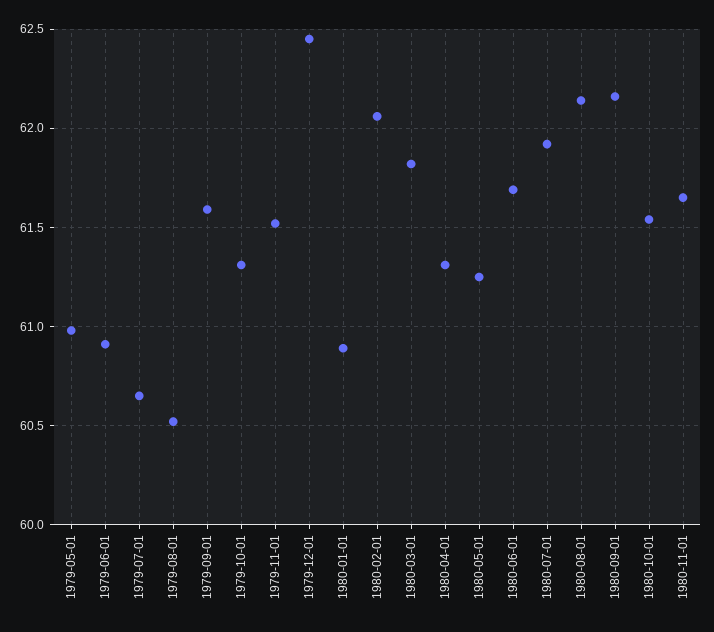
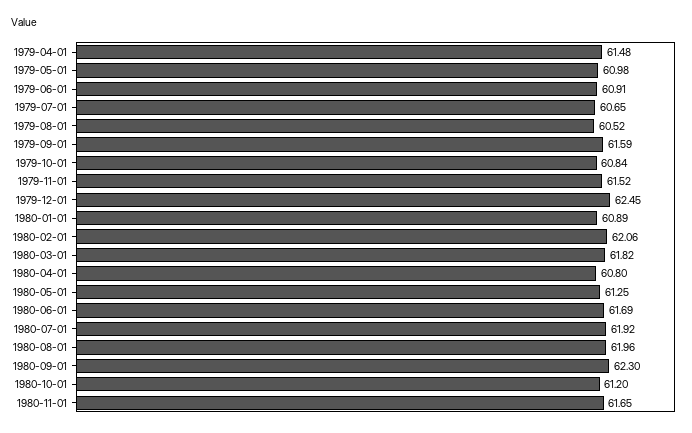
1979-10-01: 61.3 -> 60.84
1980-04-01: 61.3 -> 60.8
1980-08-01: 62.15 -> 61.96
1980-09-01: 62.15 -> 62.3
1980-10-01: 61.55 -> 61.2
1979-04-01: none -> 61.48

